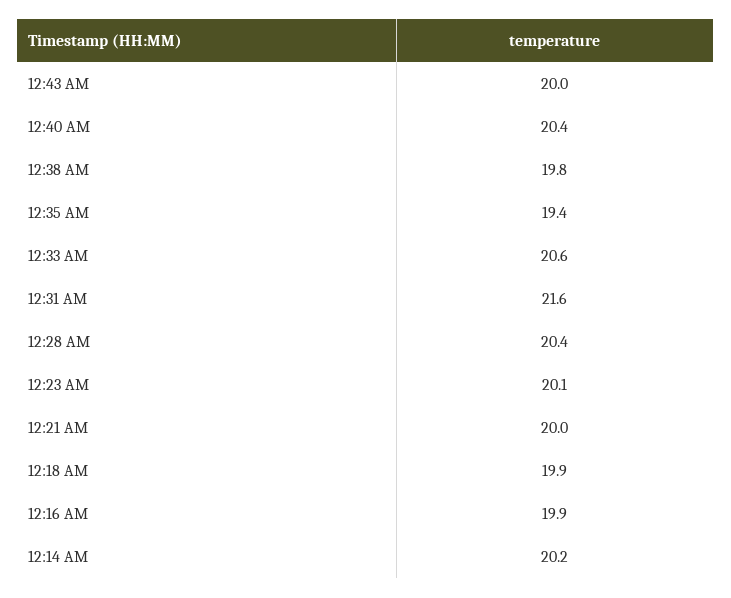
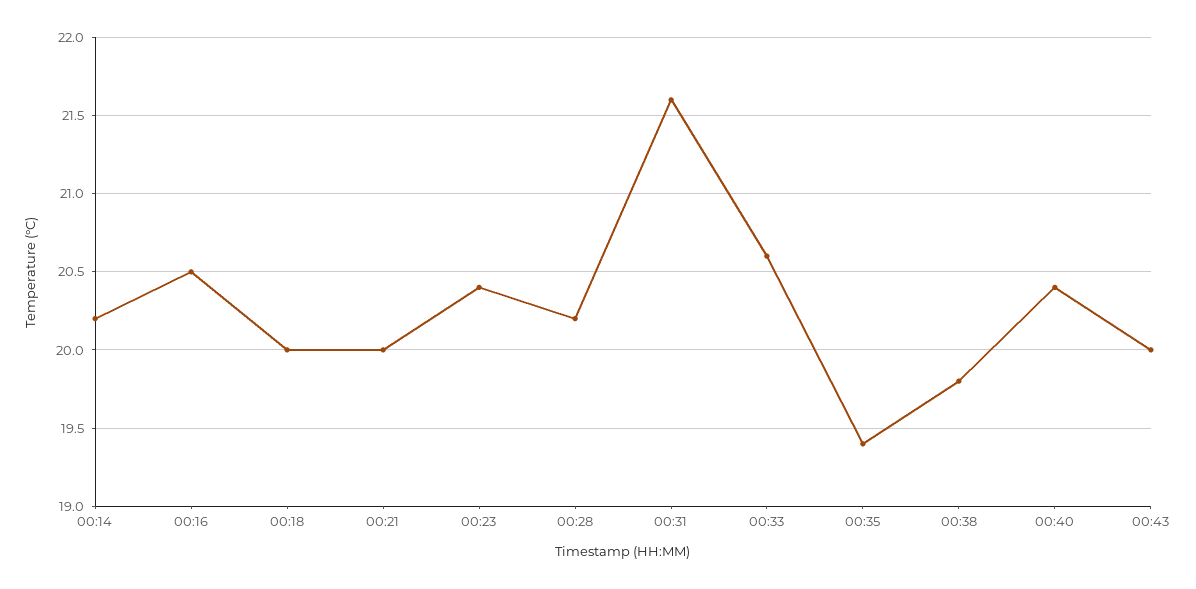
12:28 AM: 20.4 -> 20.2
12:23 AM: 20.1 -> 20.4
12:18 AM: 19.9 -> 20
12:16 AM: 19.9 -> 20.5

